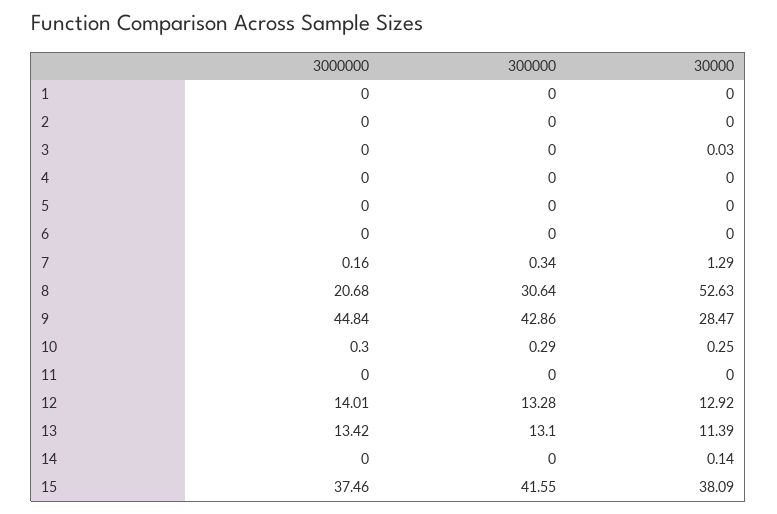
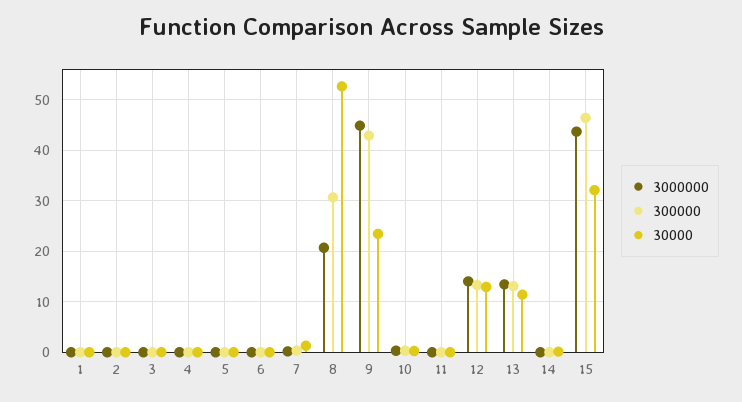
30000, 9: 28.47 -> 24
3000000, 15: 37.46 -> 44
300000, 15: 41.55 -> 46
30000, 15: 38.09 -> 32

